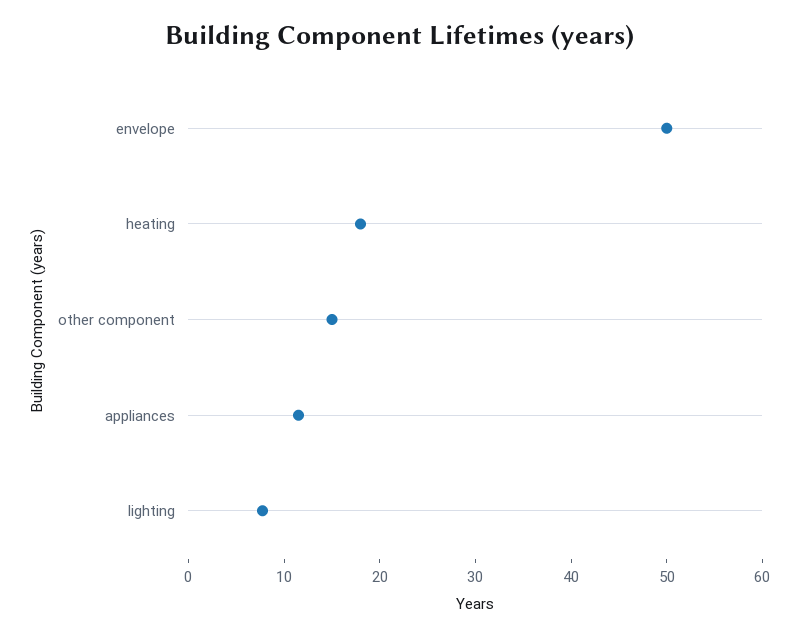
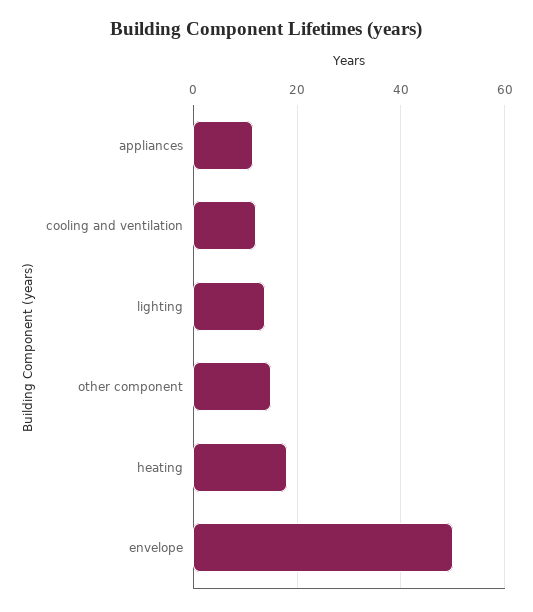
lighting: 8 -> 14
cooling and ventilation: none -> 12

